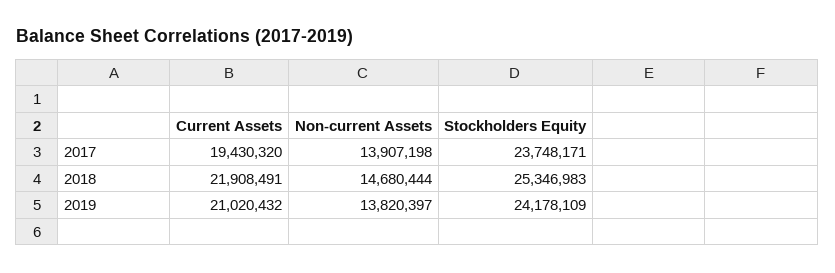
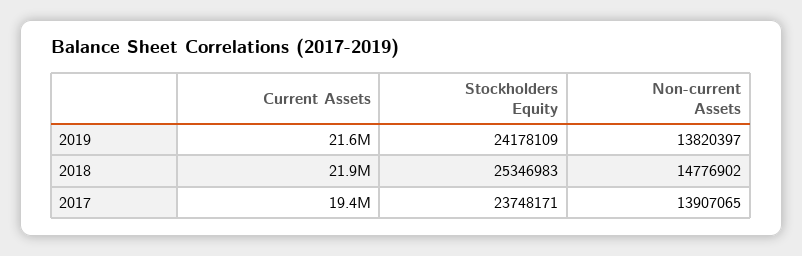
Non-current Assets, 2017: 13907198 -> 13907065
Non-current Assets, 2018: 14680444 -> 14776902
Current Assets, 2019: 21020432 -> 21600000

